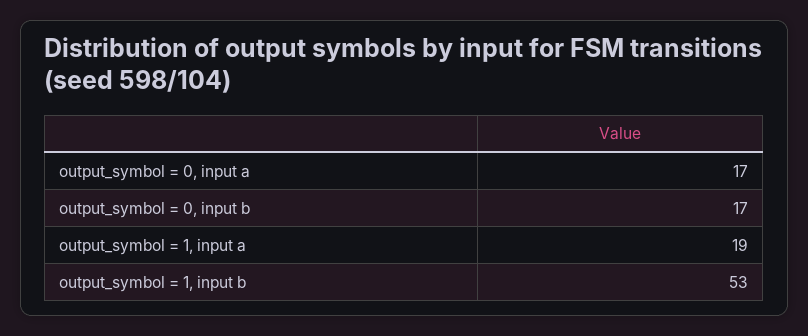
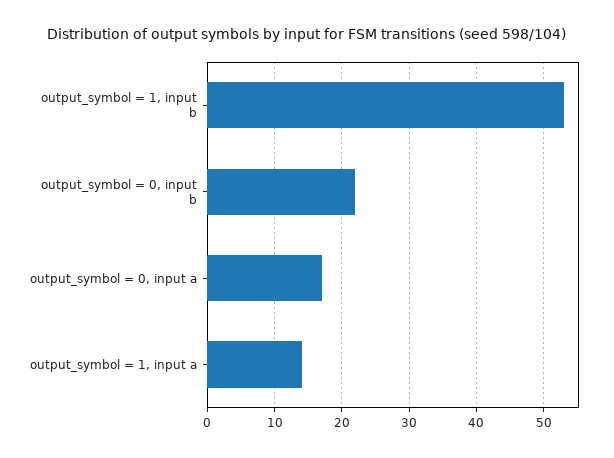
output_symbol = 0, input b: 17 -> 22
output_symbol = 1, input a: 19 -> 14

